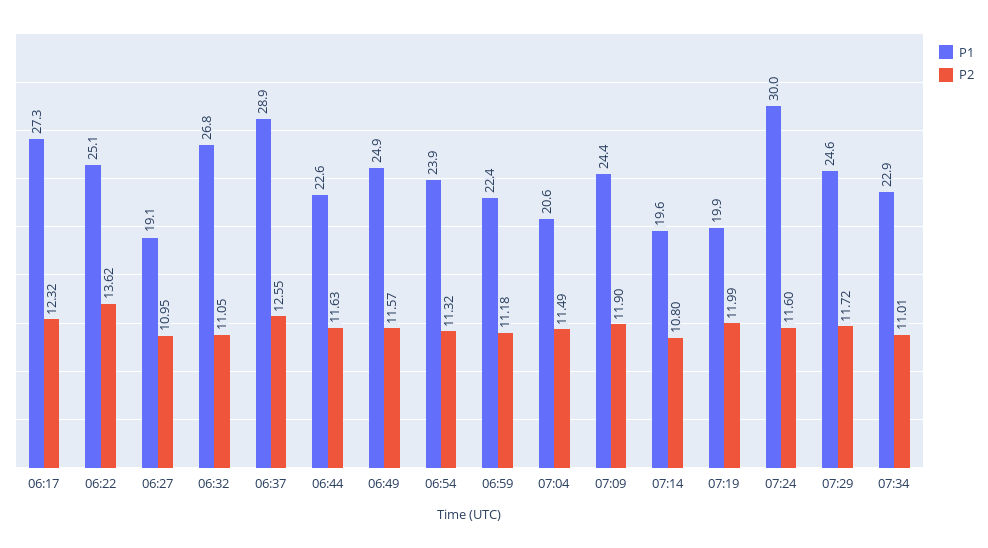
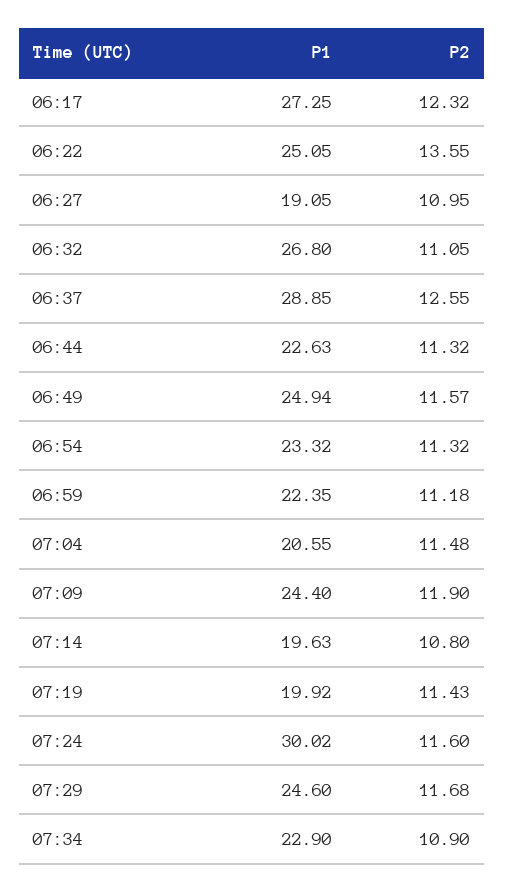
P2, 06:22: 13.62 -> 13.55
P2, 06:44: 11.63 -> 11.32
P1, 06:54: 23.9 -> 23.32
P2, 07:04: 11.49 -> 11.48
P2, 07:19: 11.99 -> 11.43
P2, 07:29: 11.72 -> 11.68
P2, 07:34: 11.01 -> 10.9

